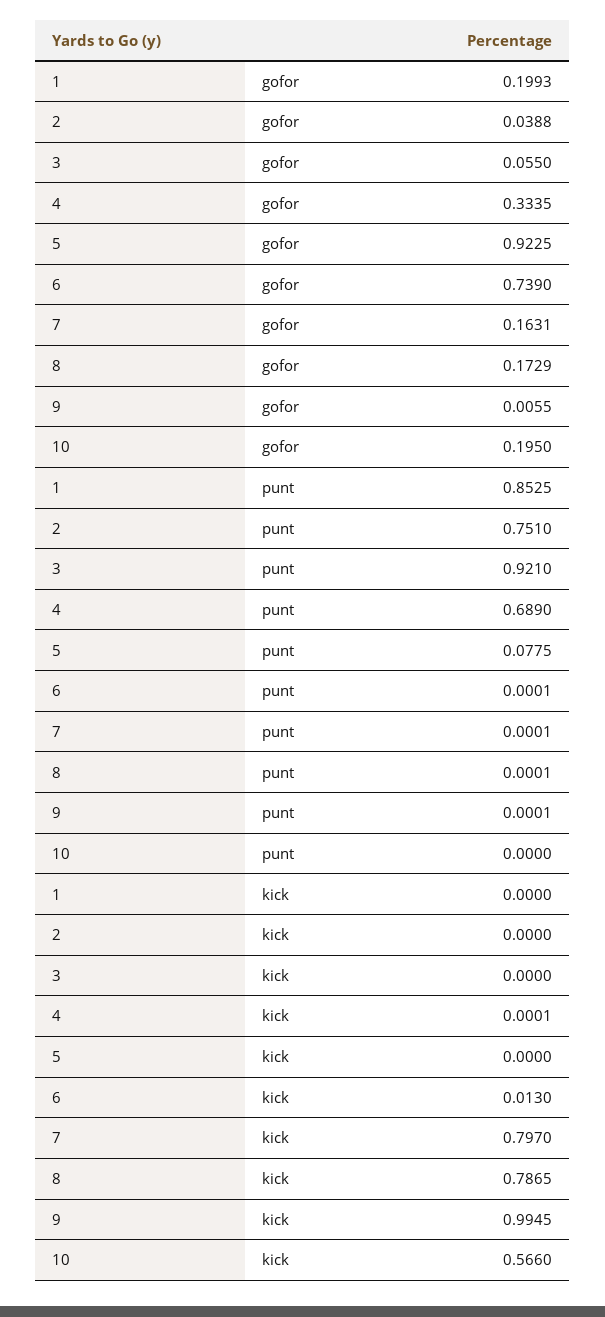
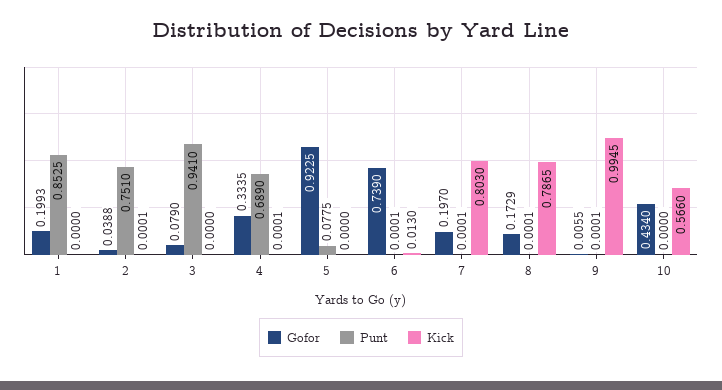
gofor, 3: 0.055 -> 0.079
gofor, 7: 0.1631 -> 0.197
gofor, 10: 0.195 -> 0.434
punt, 3: 0.921 -> 0.941
kick, 2: 0 -> 0.0001
kick, 7: 0.797 -> 0.803

